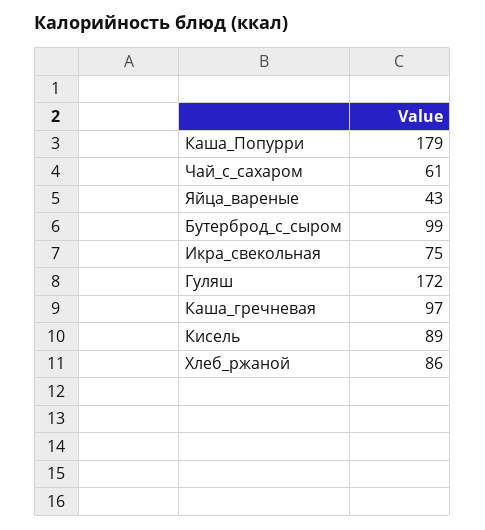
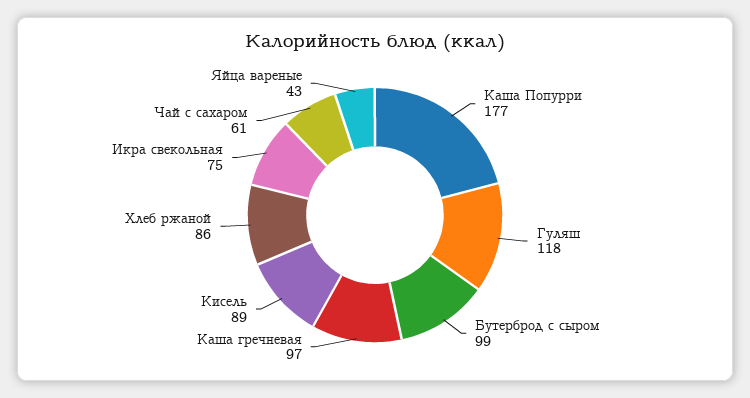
Каша_Попурри: 179 -> 177
Гуляш: 172 -> 118

